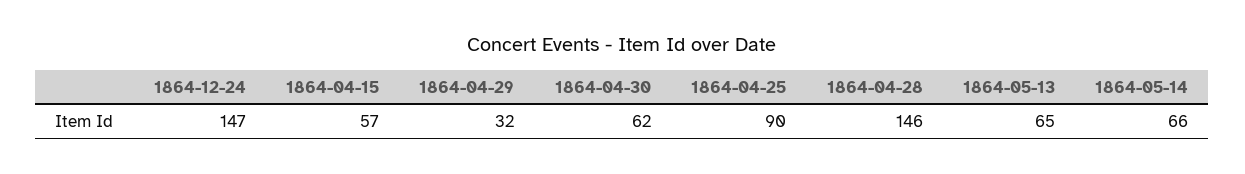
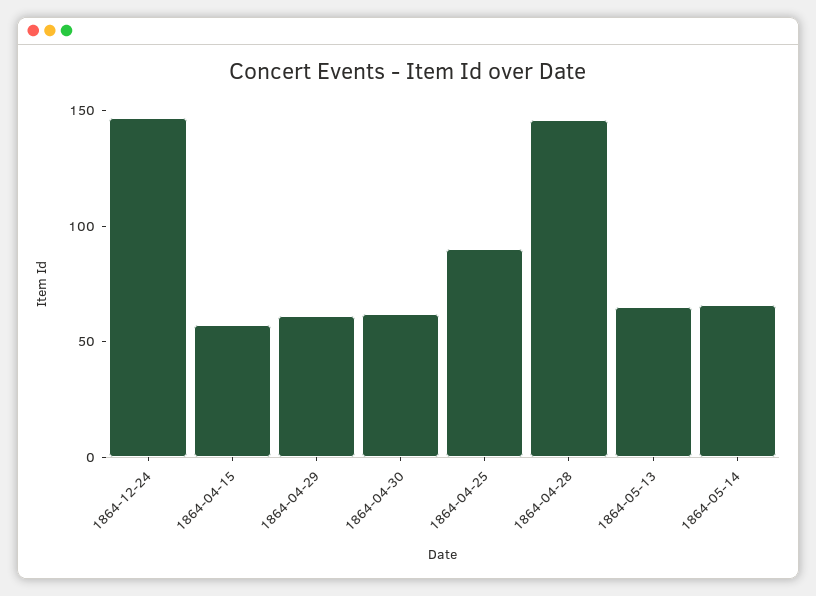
1864-04-29: 32 -> 60

